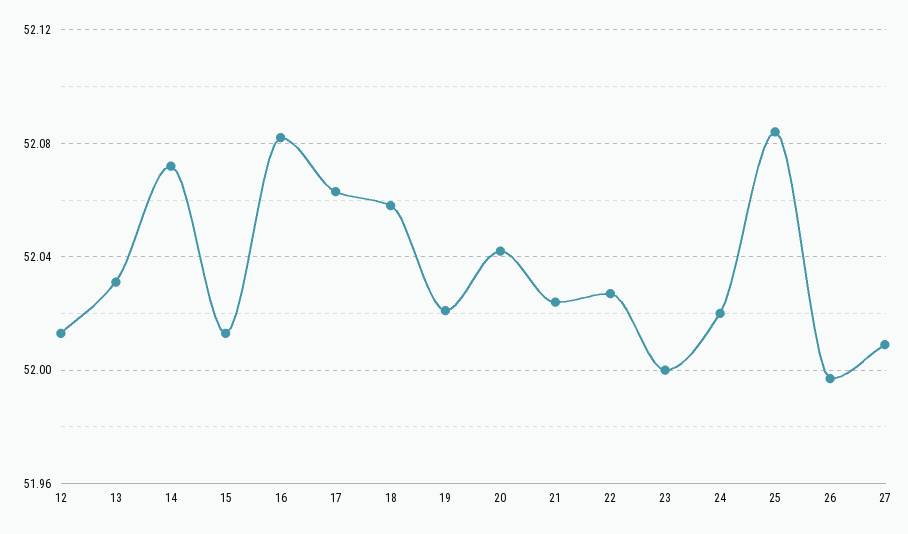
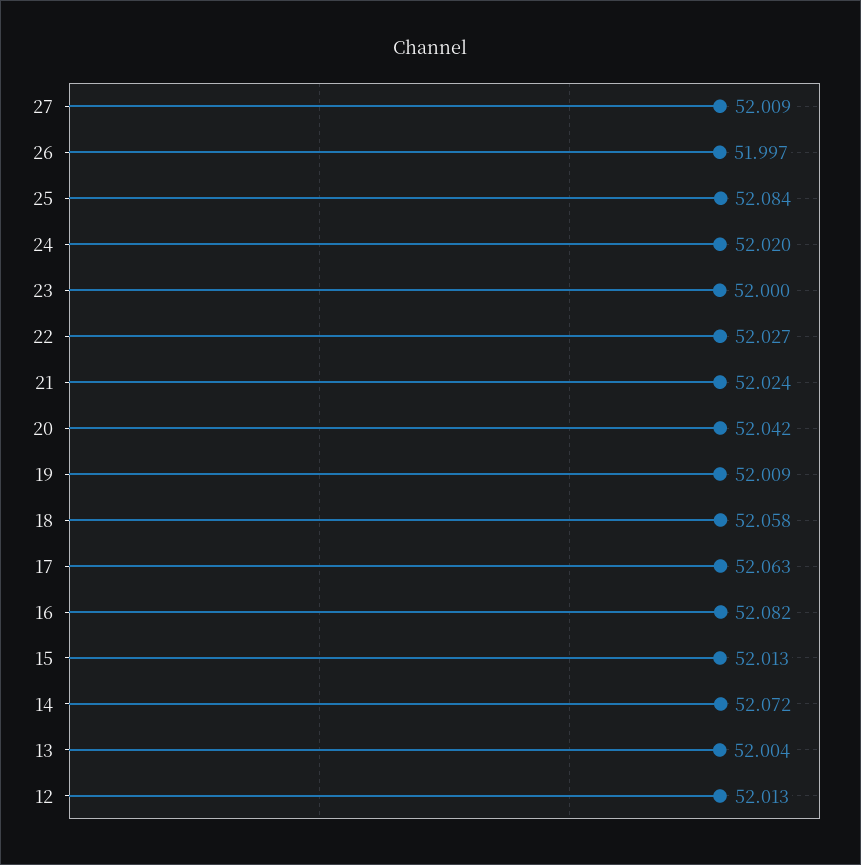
13: 52.03 -> 52.004
19: 52.02 -> 52.009

